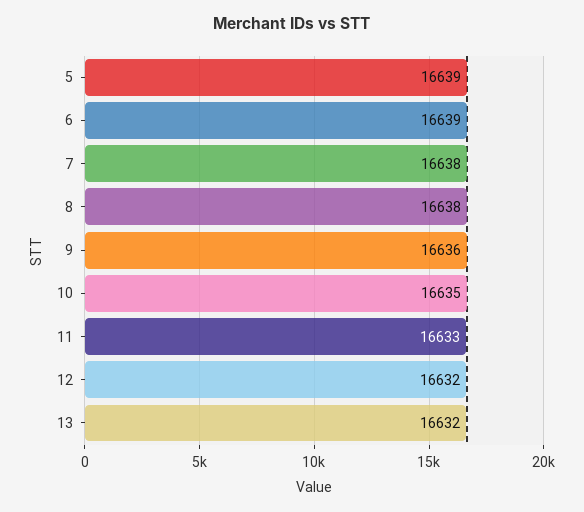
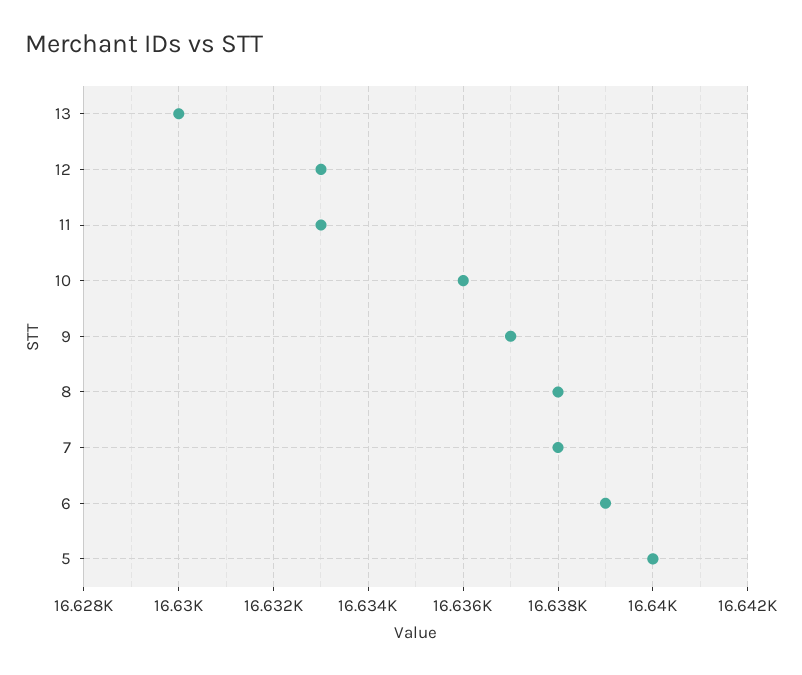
5: 16639 -> 16640
9: 16636 -> 16637
10: 16635 -> 16636
12: 16632 -> 16633
13: 16632 -> 16630

